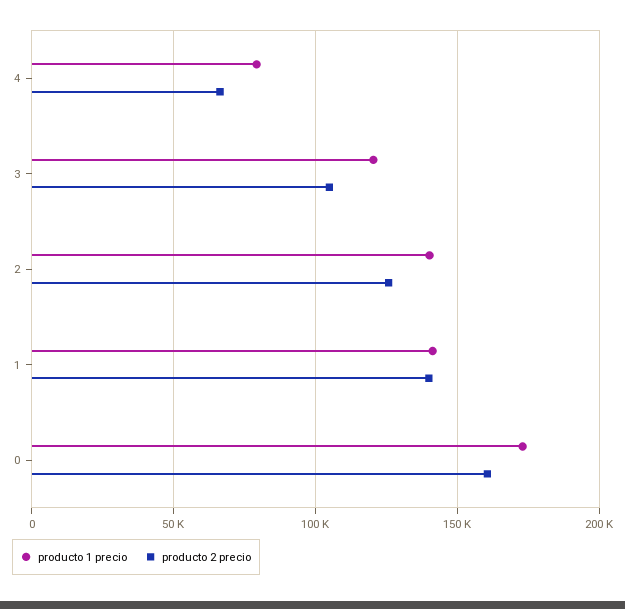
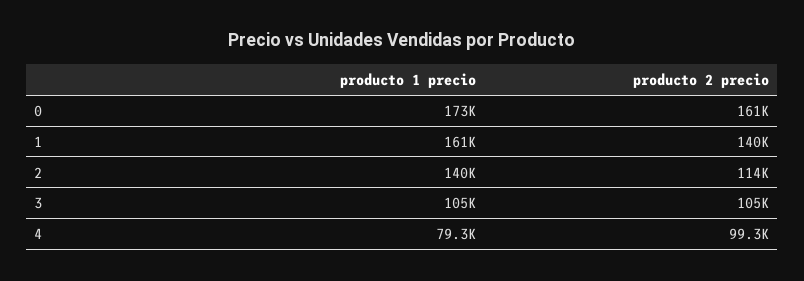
producto 2 precio, 4: 65000 -> 99300
producto 1 precio, 3: 120000 -> 105000
producto 2 precio, 2: 125000 -> 114000
producto 1 precio, 1: 140000 -> 161000

